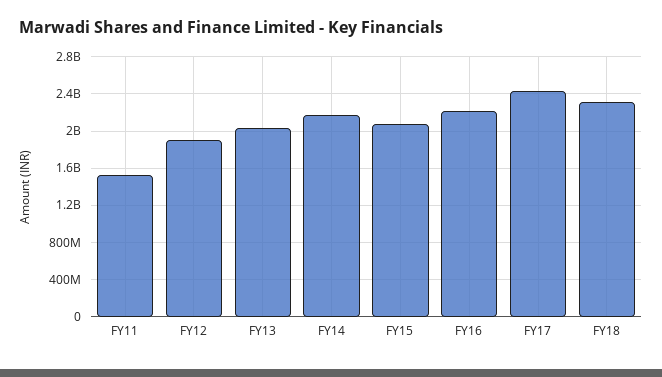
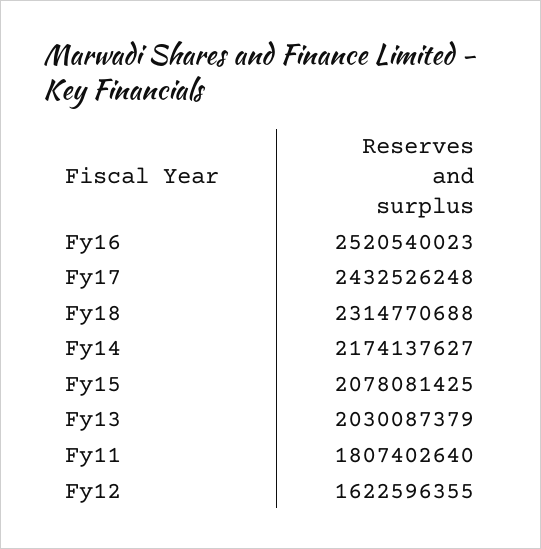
FY11: 1500000000 -> 1807402640
FY12: 1900000000 -> 1622596355
FY16: 2200000000 -> 2520540023

